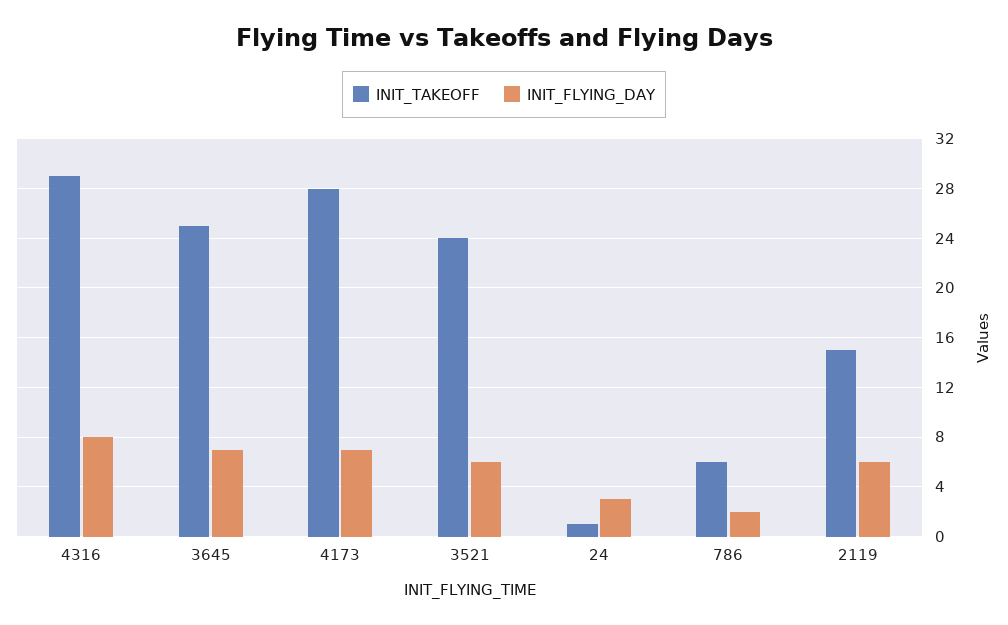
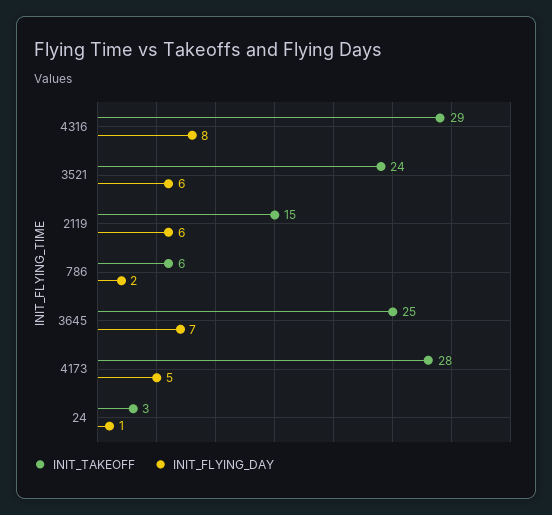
INIT_FLYING_DAY, 4173: 7 -> 5
INIT_TAKEOFF, 24: 1 -> 3
INIT_FLYING_DAY, 24: 3 -> 1

